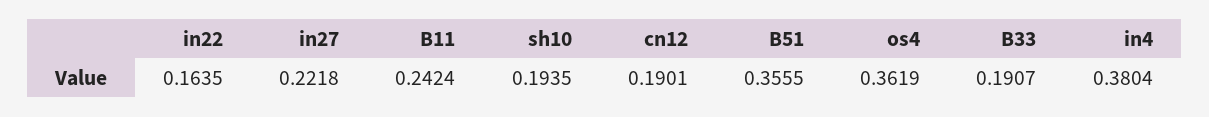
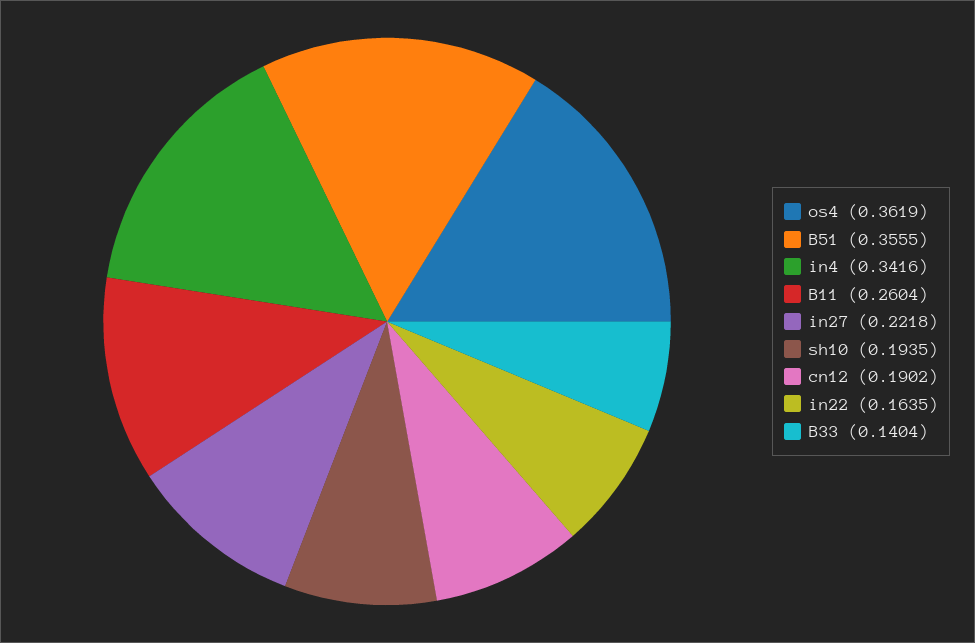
B11: 0.2424 -> 0.2604
cn12: 0.1901 -> 0.1902
B33: 0.1907 -> 0.1404
in4: 0.3804 -> 0.3416

